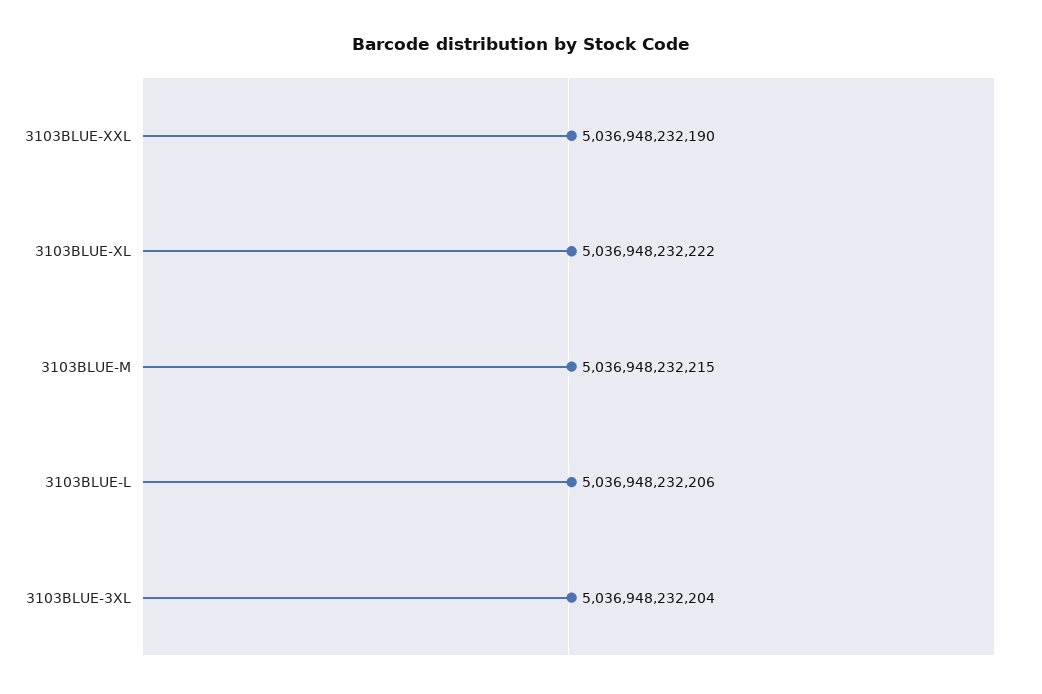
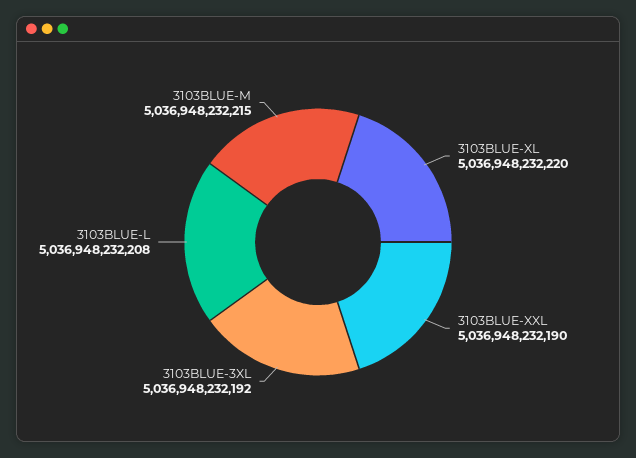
3103BLUE-XL: 5036948232222 -> 5036948232220
3103BLUE-L: 5036948232206 -> 5036948232208
3103BLUE-3XL: 5036948232204 -> 5036948232192

